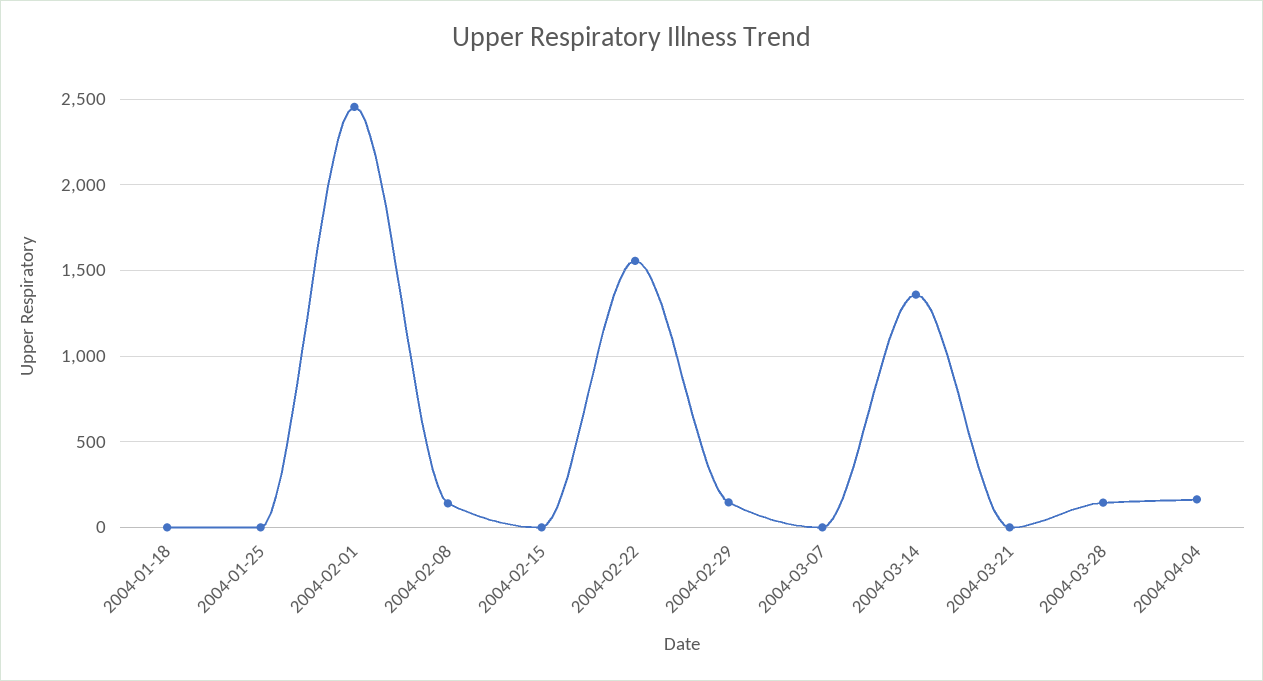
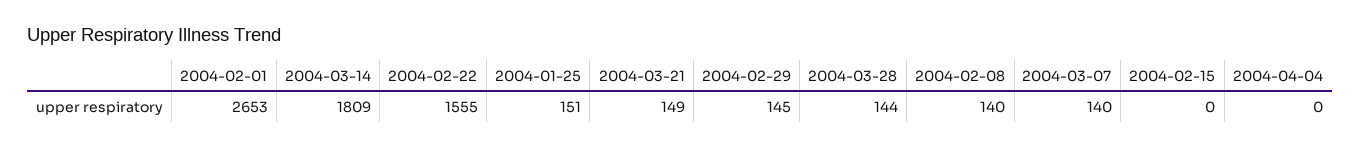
2004-01-18: 0 -> none
2004-01-25: 0 -> 151
2004-02-01: 2450 -> 2653
2004-03-07: 0 -> 140
2004-03-14: 1350 -> 1809
2004-03-21: 0 -> 149
2004-04-04: 150 -> 0

